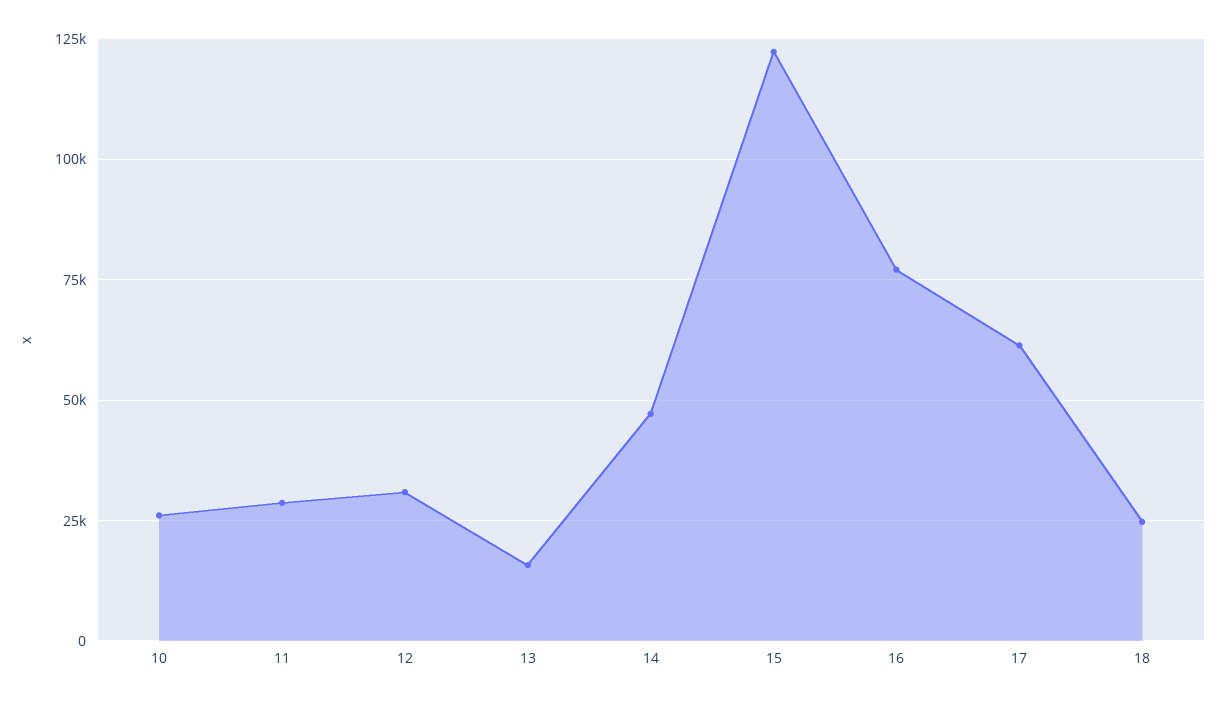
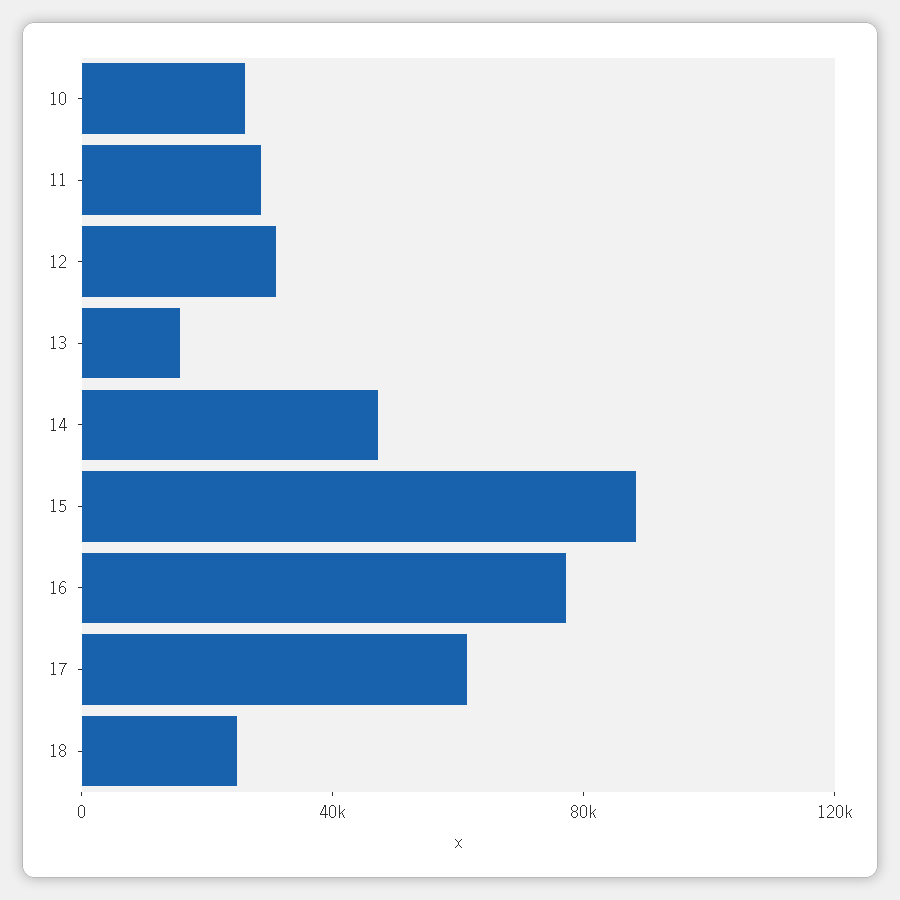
15: 122500 -> 90000

